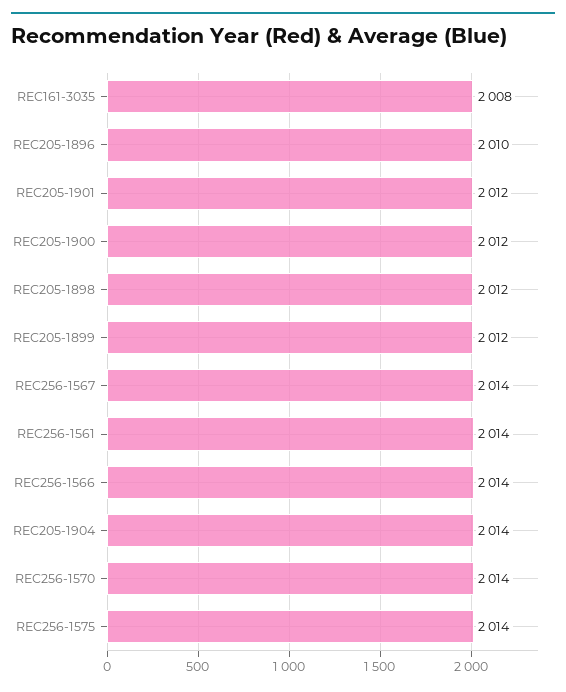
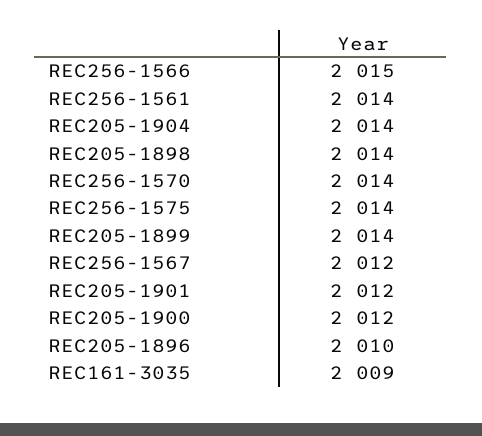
REC161-3035: 2008 -> 2009
REC205-1898: 2012 -> 2014
REC205-1899: 2012 -> 2014
REC256-1567: 2014 -> 2012
REC256-1566: 2014 -> 2015

